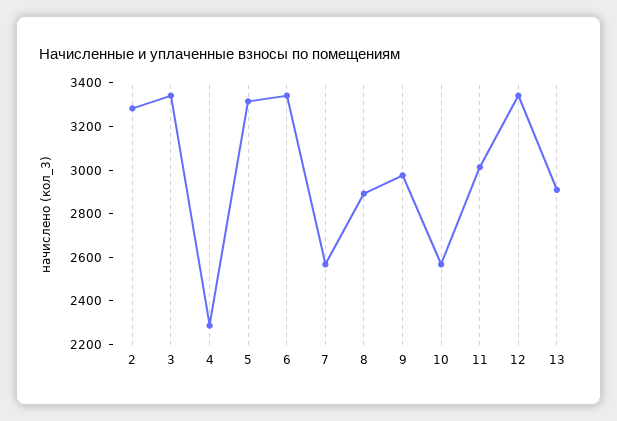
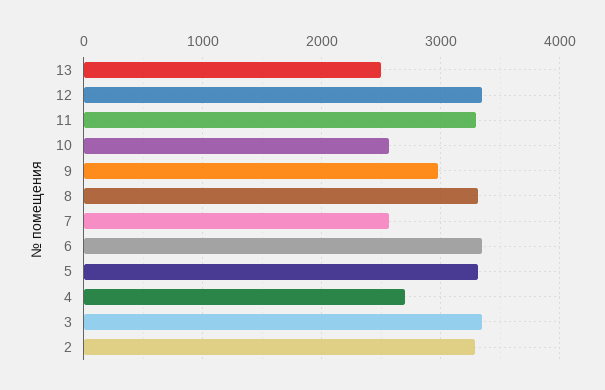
4: 2300 -> 2700
8: 2900 -> 3300
11: 3000 -> 3300
13: 2900 -> 2500

